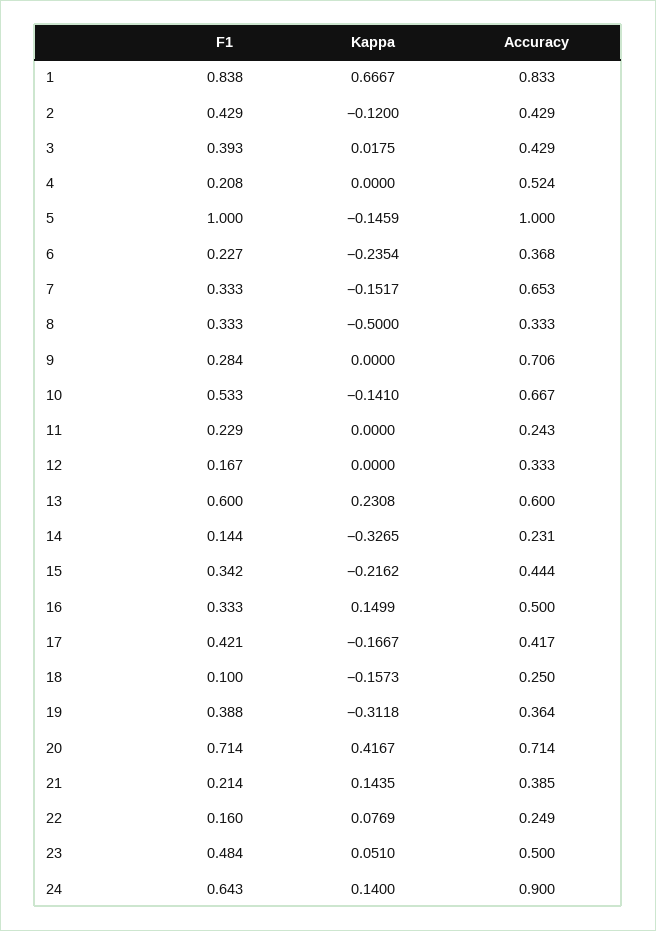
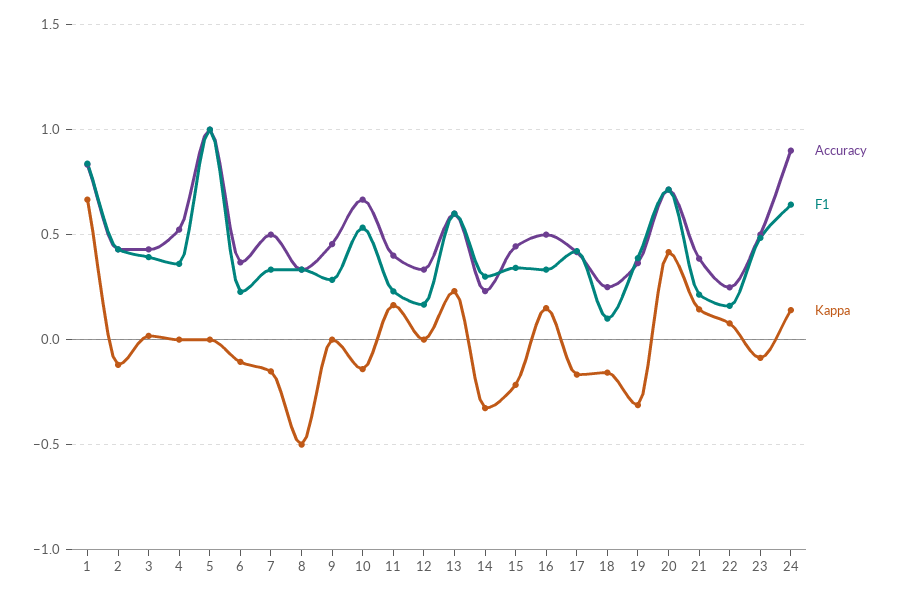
F1, 4: 0.208 -> 0.35
Kappa, 5: -0.1459 -> 0
Kappa, 6: -0.2354 -> -0.1
Accuracy, 7: 0.653 -> 0.5
Accuracy, 9: 0.706 -> 0.45
Kappa, 11: 0 -> 0.15
Accuracy, 11: 0.243 -> 0.4
F1, 14: 0.144 -> 0.3
Kappa, 23: 0.051 -> -0.1

